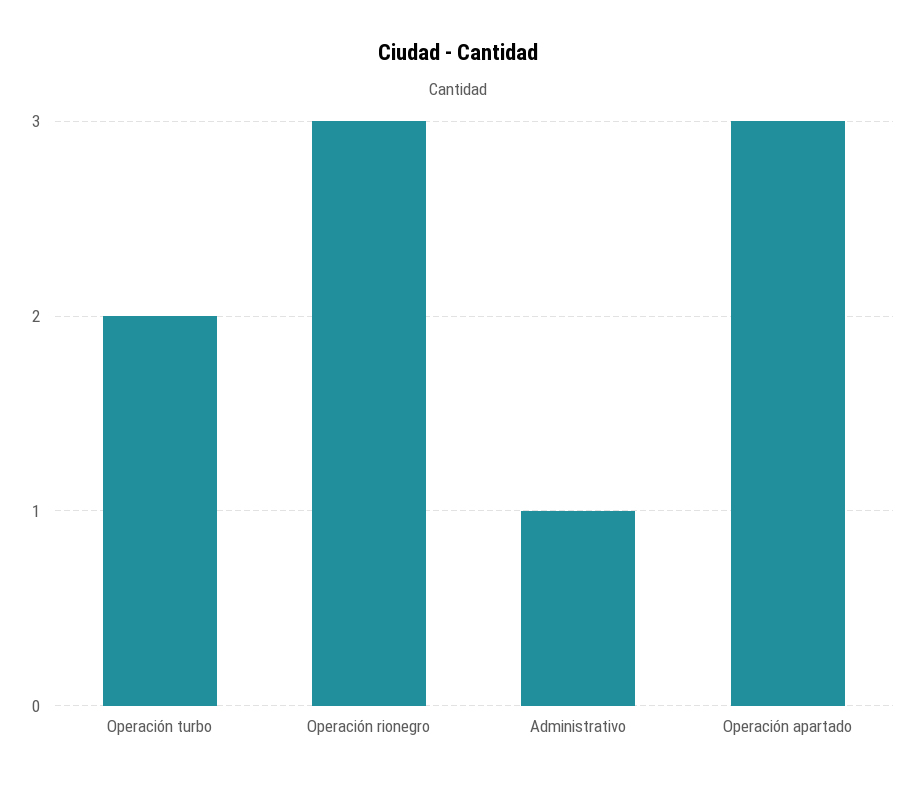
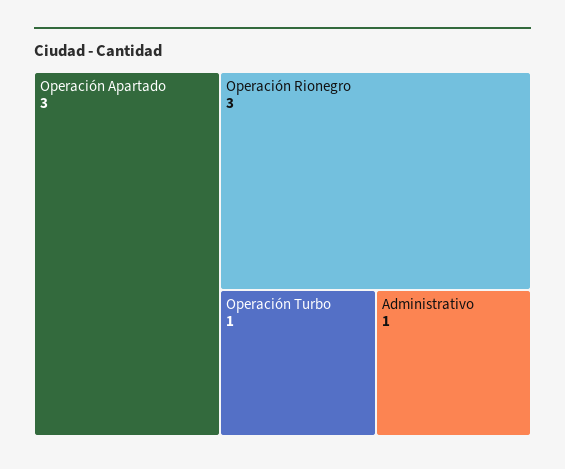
Operación turbo: 2 -> 1

